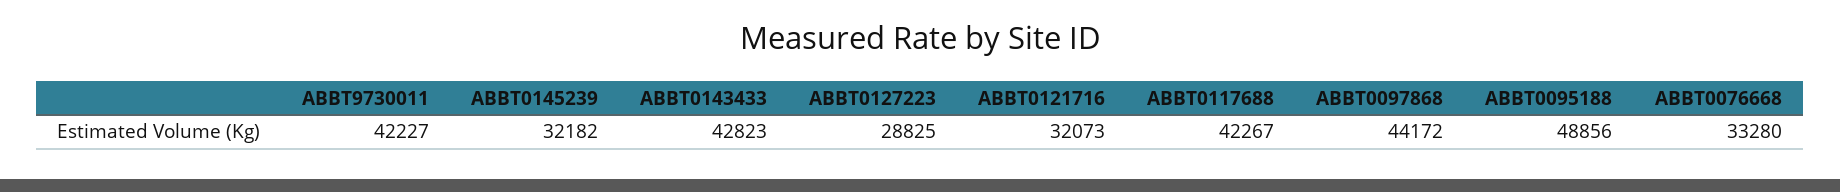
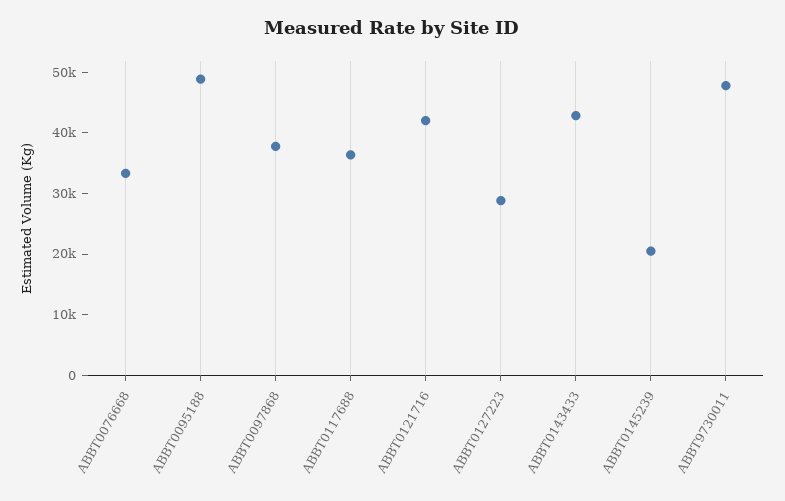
ABBT9730011: 42227 -> 48000
ABBT0145239: 32182 -> 20000
ABBT0121716: 32073 -> 42000
ABBT0117688: 42267 -> 36000
ABBT0097868: 44172 -> 38000

